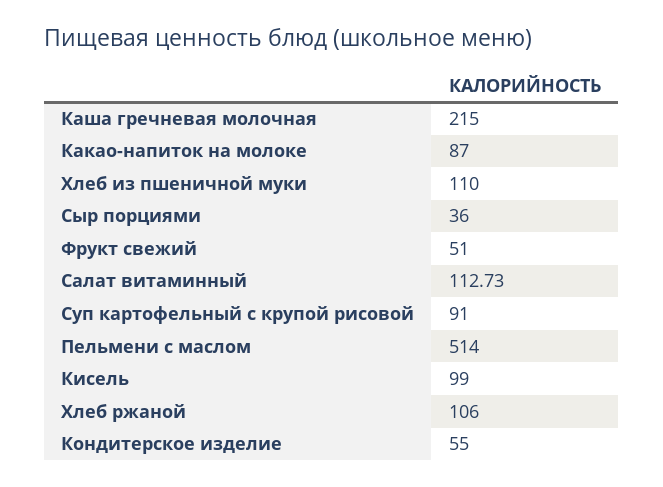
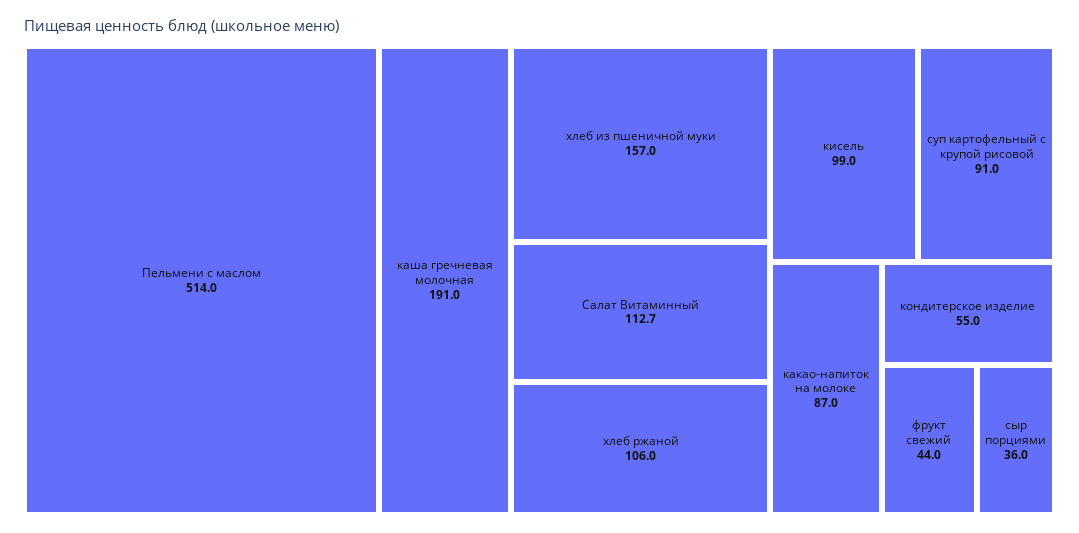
Каша гречневая молочная: 215 -> 191
Хлеб из пшеничной муки: 110 -> 157
Фрукт свежий: 51 -> 44

